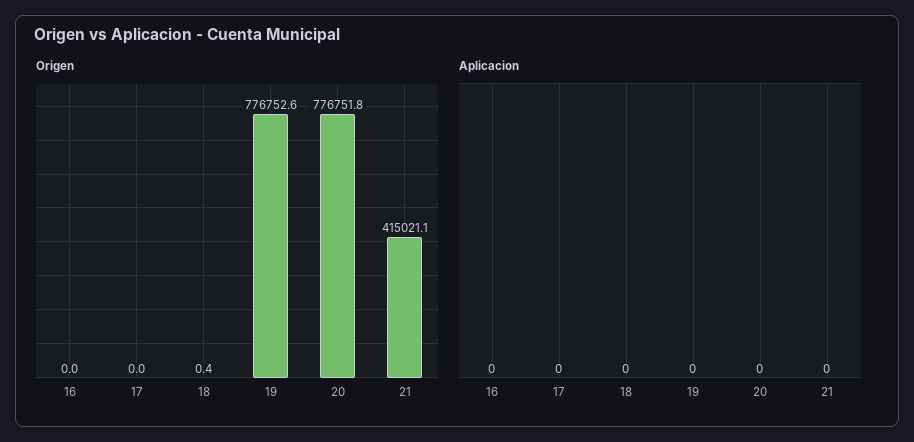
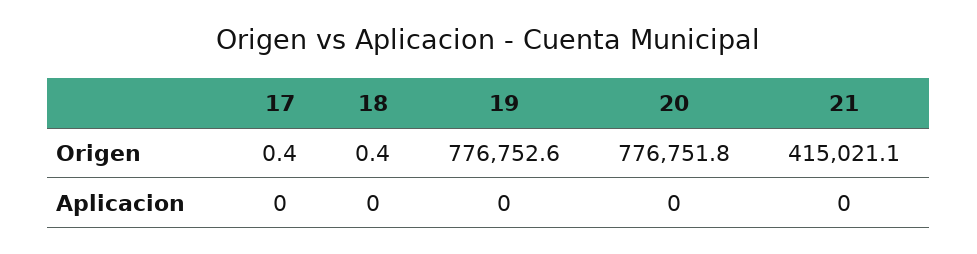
Origen, 16: 0 -> none
Origen, 17: 0 -> 0.4
Aplicacion, 16: 0 -> none

